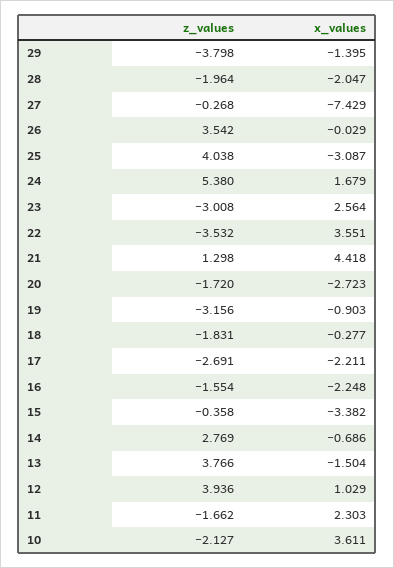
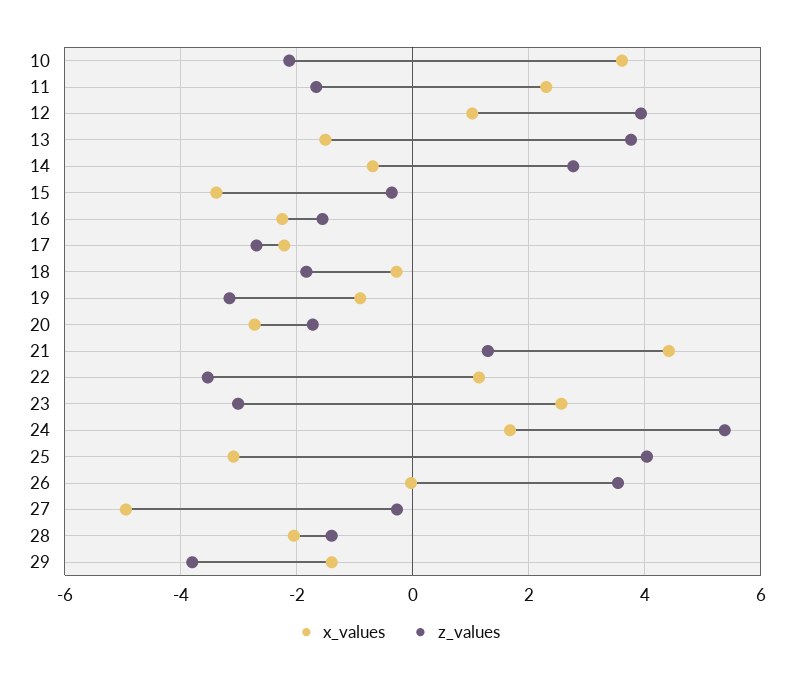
z_values, 28: -1.964 -> -1.4
x_values, 27: -7.429 -> -5
x_values, 22: 3.551 -> 1.2

